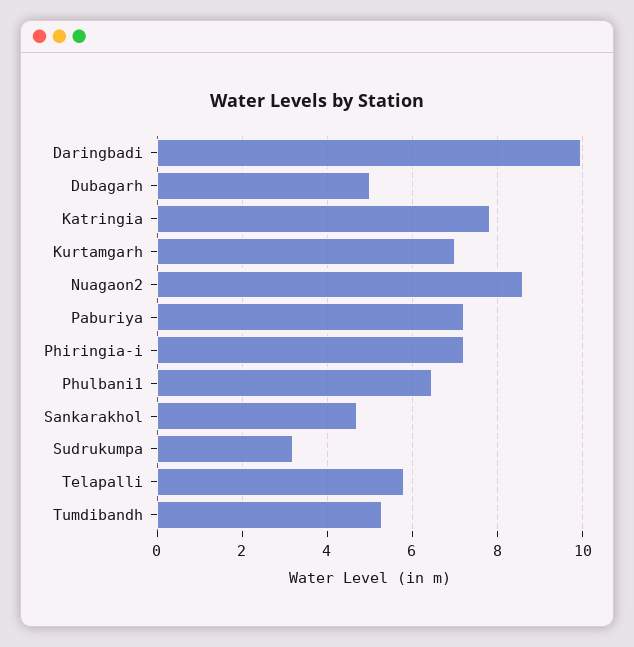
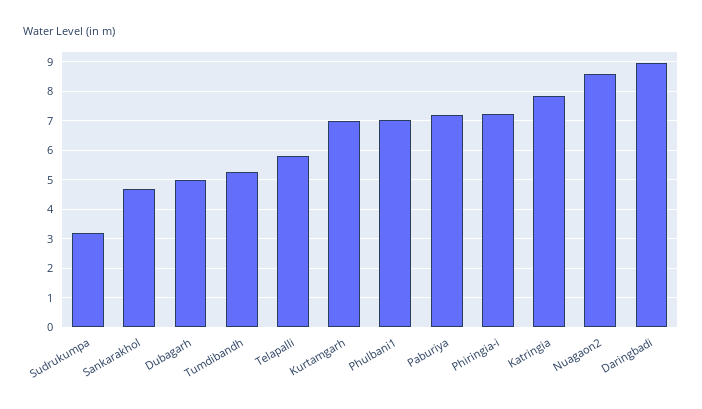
Daringbadi: 10 -> 9
Phulbani1: 6.4 -> 7

